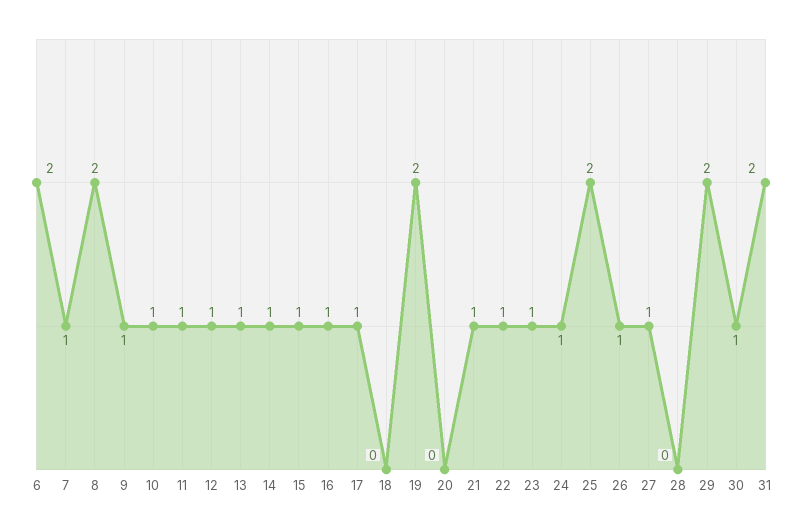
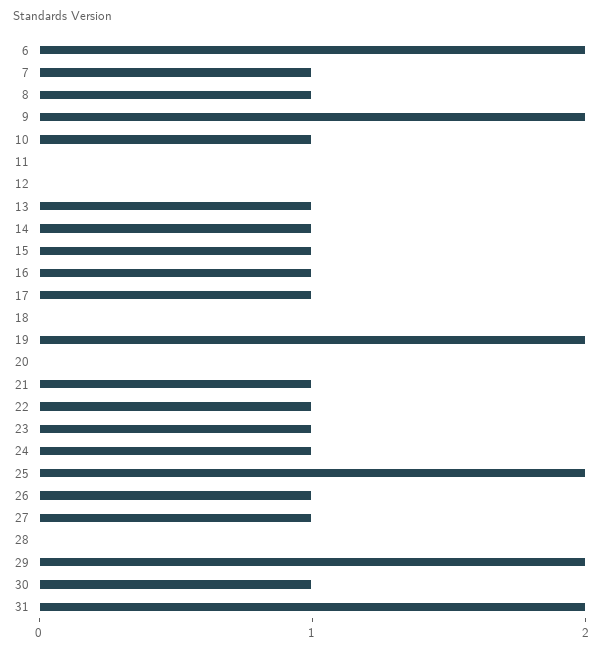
8: 2 -> 1
9: 1 -> 2
11: 1 -> 0
12: 1 -> 0

